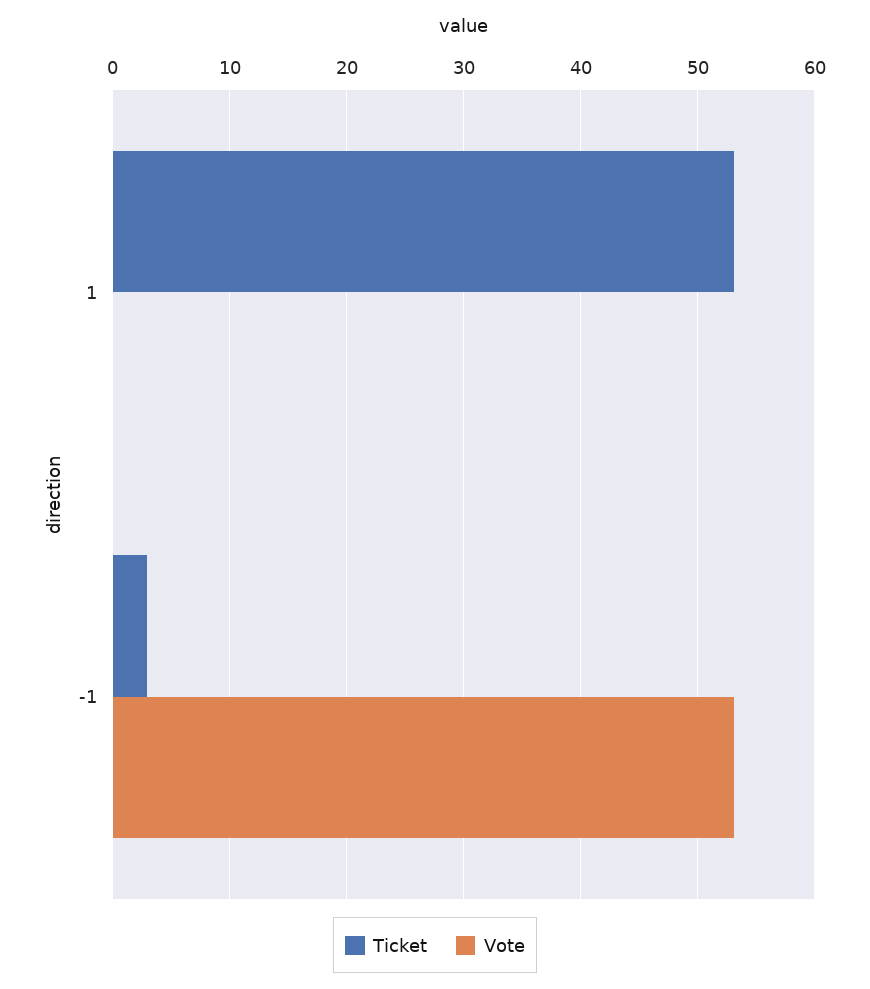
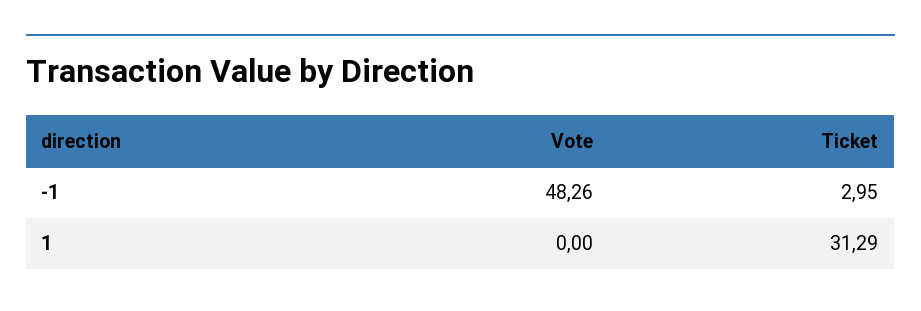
Ticket, 1: 53 -> 31.29
Vote, -1: 53 -> 48.26

